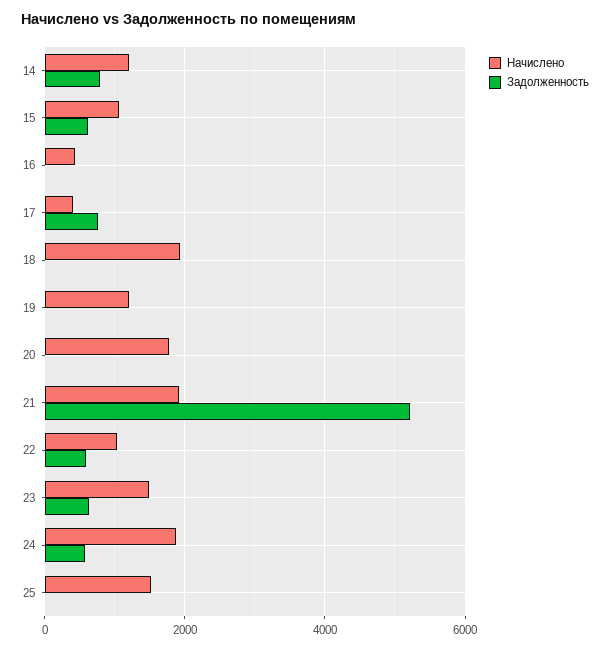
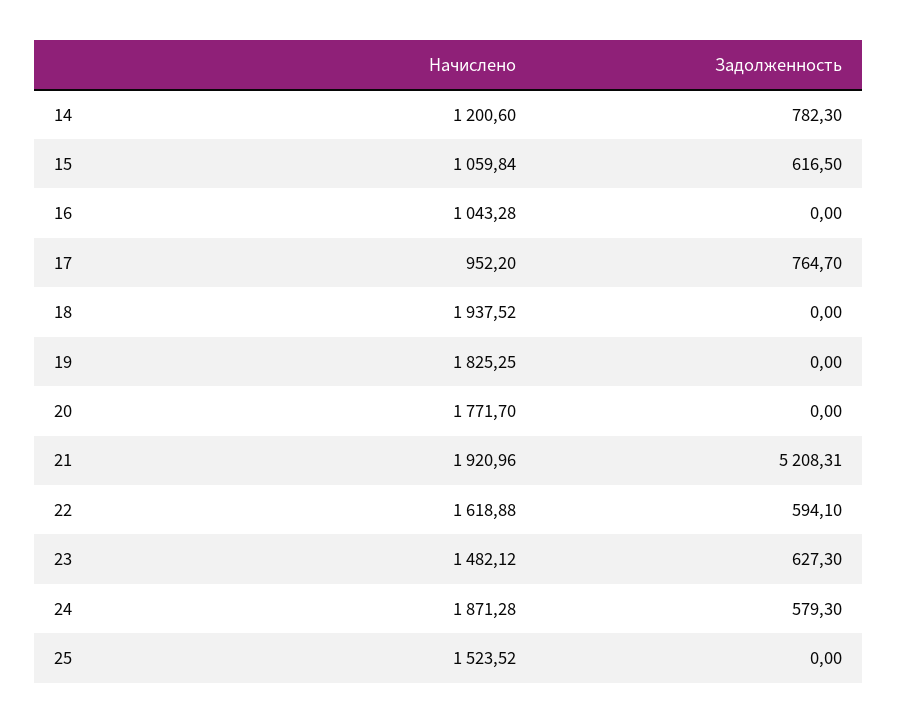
Начислено, 16: 400 -> 1043.28
Начислено, 17: 400 -> 952.2
Начислено, 19: 1200 -> 1825.25
Начислено, 22: 1000 -> 1618.88

